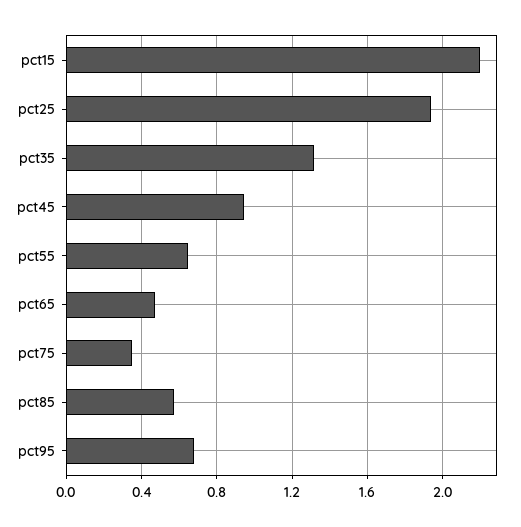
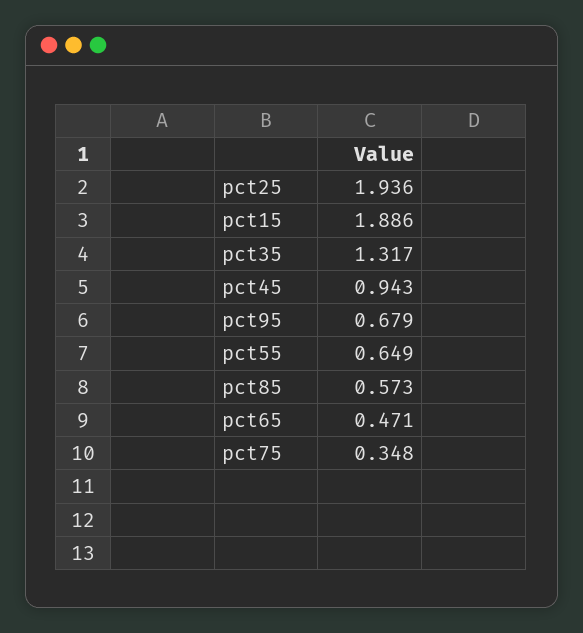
pct15: 2.2 -> 1.886

